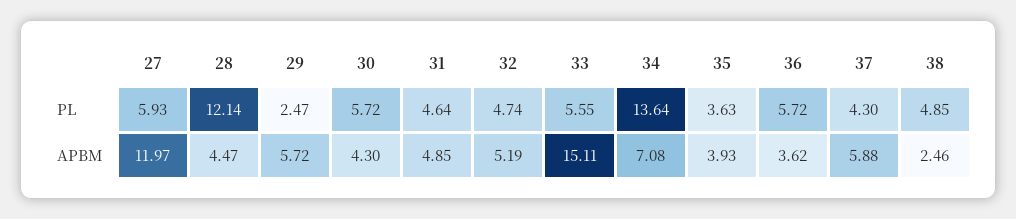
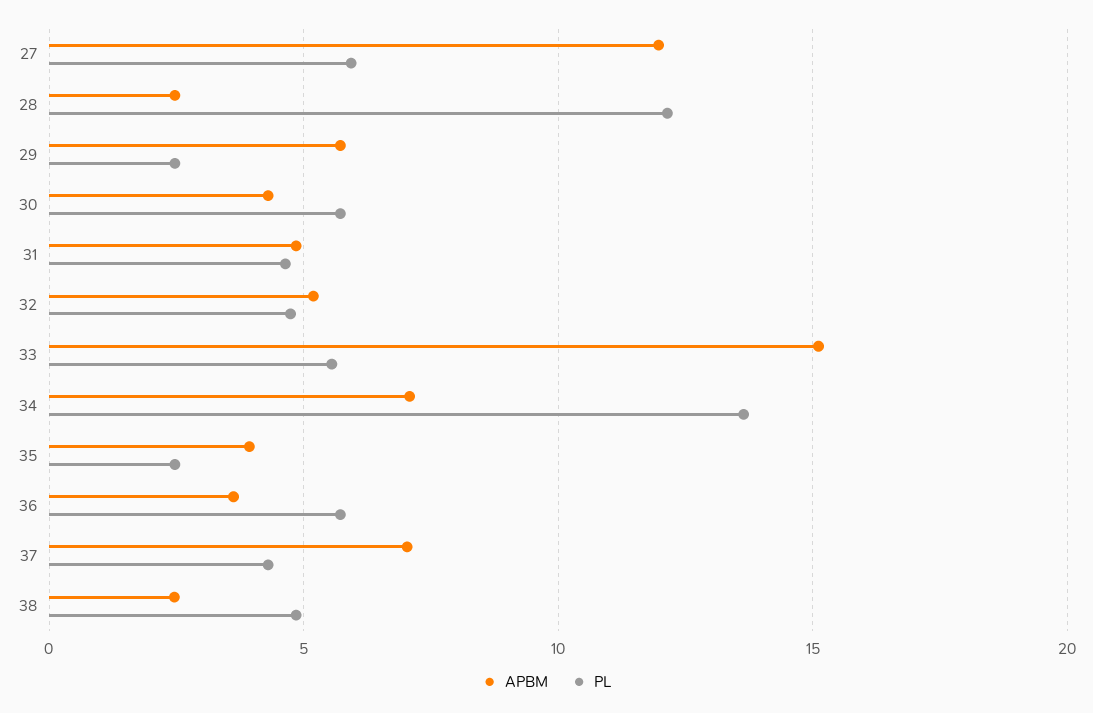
PL, 35: 3.63 -> 2.5
APBM, 28: 4.47 -> 2.5
APBM, 37: 5.88 -> 7

